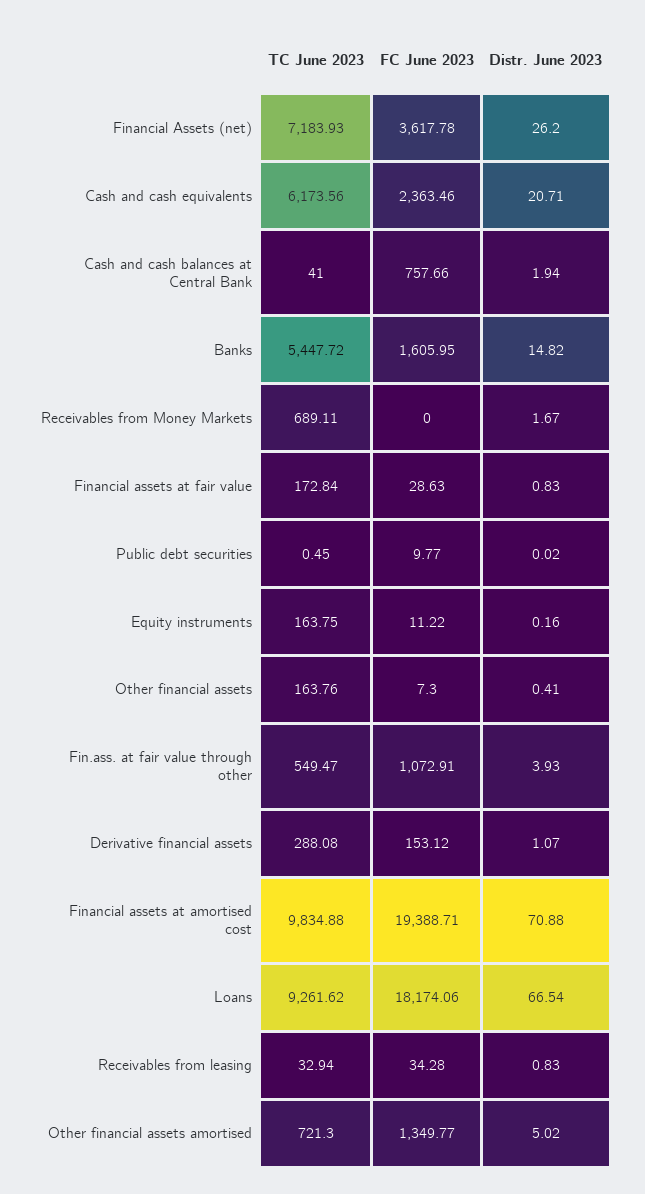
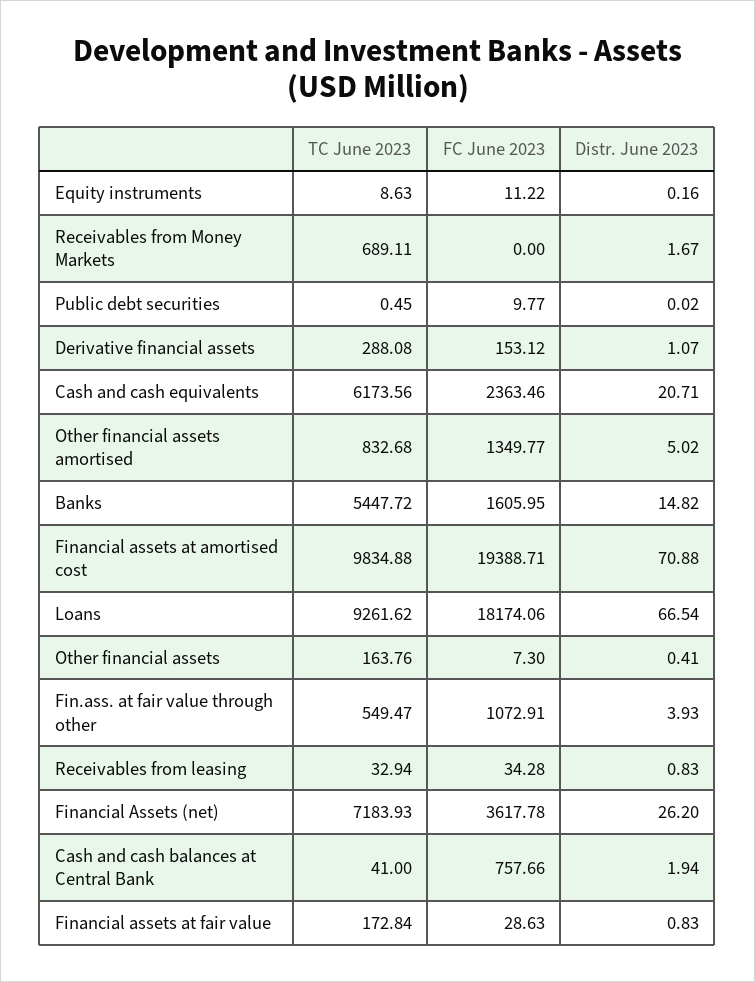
TC June 2023, Equity instruments: 163.75 -> 8.63
TC June 2023, Other financial assets amortised: 721.3 -> 832.68

